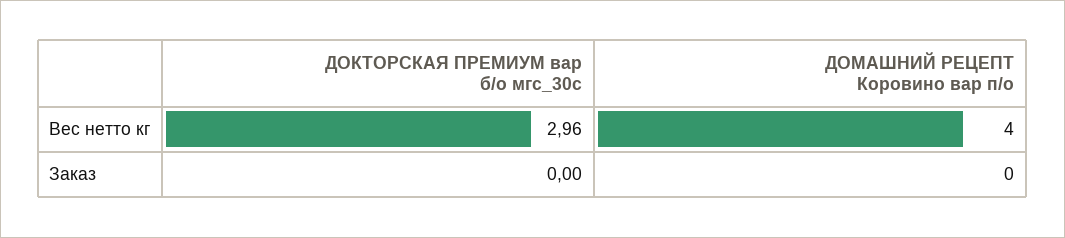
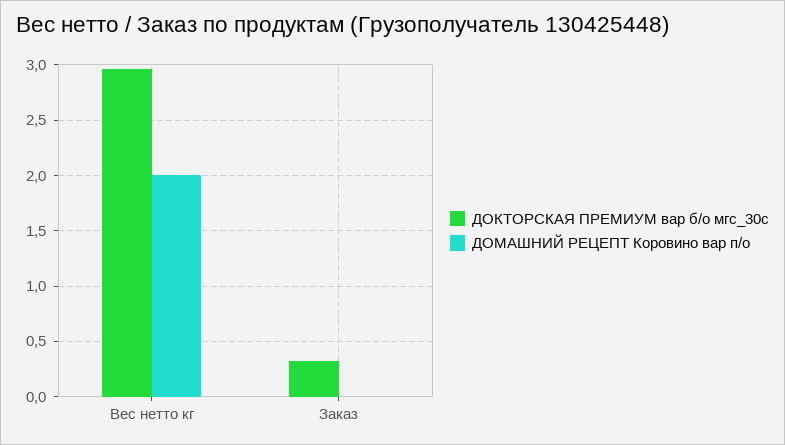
ДОМАШНИЙ РЕЦЕПТ Коровино вар п/о, Вес нетто кг: 4 -> 2
ДОКТОРСКАЯ ПРЕМИУМ вар б/о мгс_30с, Заказ: 0 -> 0.3

